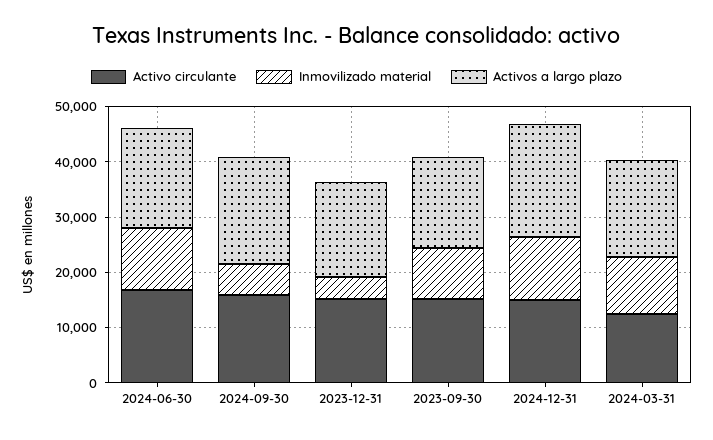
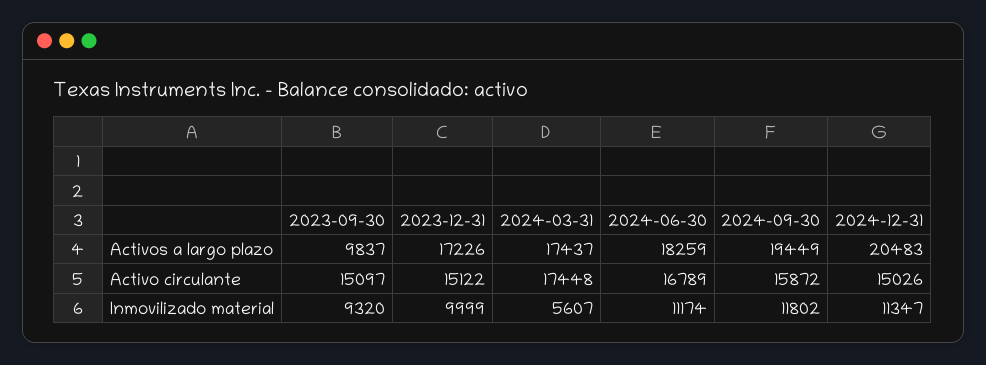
Inmovilizado material, 2024-09-30: 6000 -> 11802
Inmovilizado material, 2023-12-31: 4000 -> 9999
Activos a largo plazo, 2023-09-30: 16000 -> 9837
Activo circulante, 2024-03-31: 12000 -> 17448
Inmovilizado material, 2024-03-31: 10000 -> 5607

